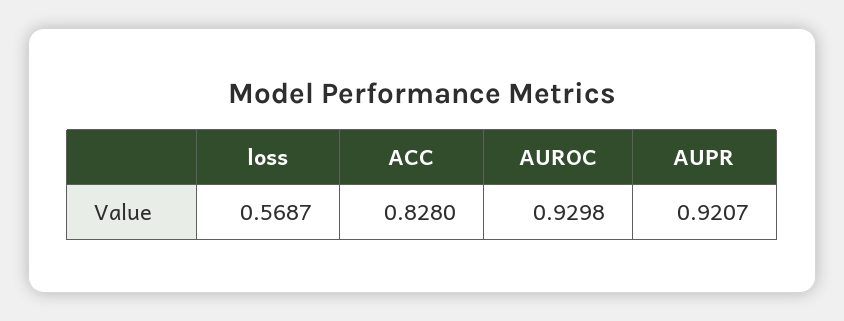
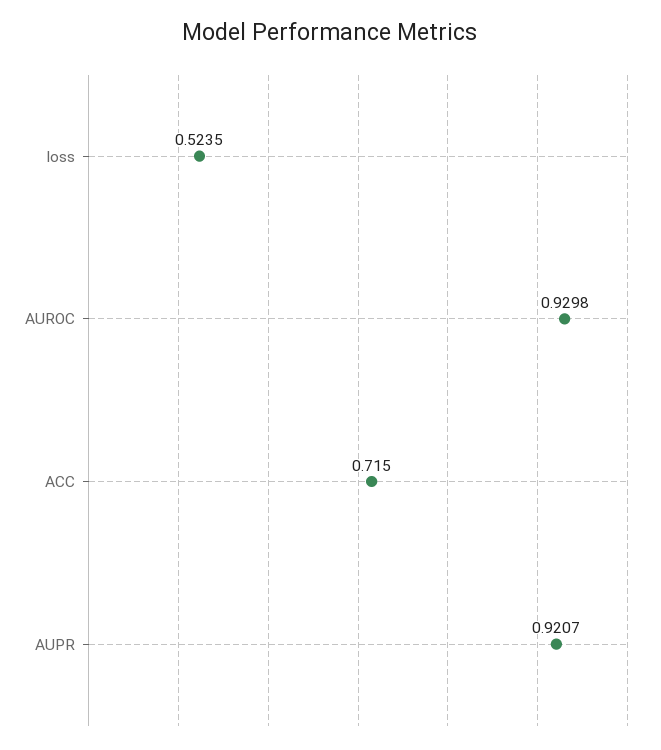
loss: 0.5687 -> 0.5235
ACC: 0.828 -> 0.715

